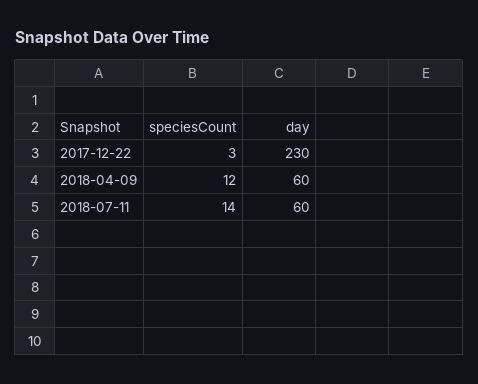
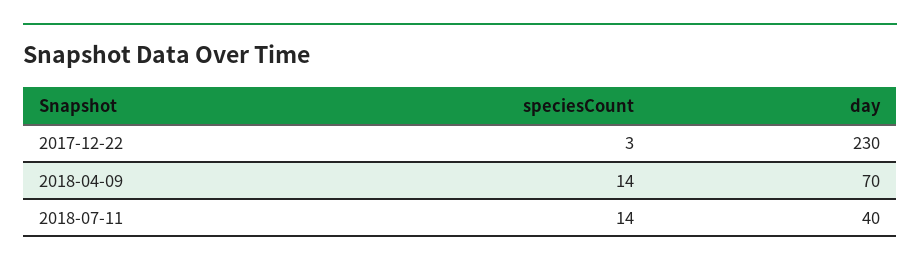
speciesCount, 2018-04-09: 12 -> 14
day, 2018-04-09: 60 -> 70
day, 2018-07-11: 60 -> 40

